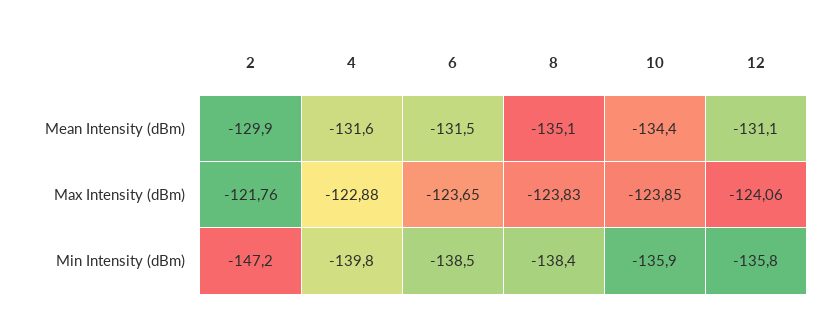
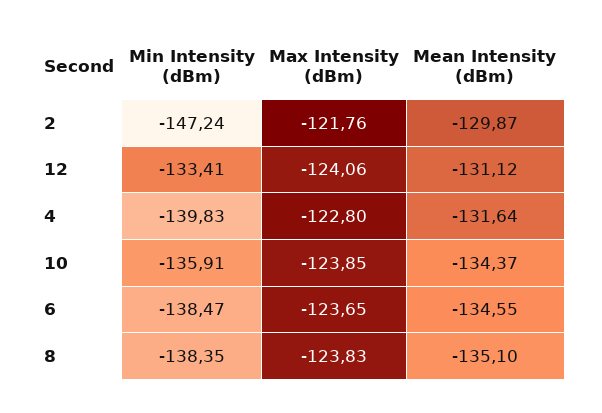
6, Mean Intensity (dBm): -131.5 -> -134.55
4, Max Intensity (dBm): -122.88 -> -122.8
12, Min Intensity (dBm): -135.8 -> -133.41

